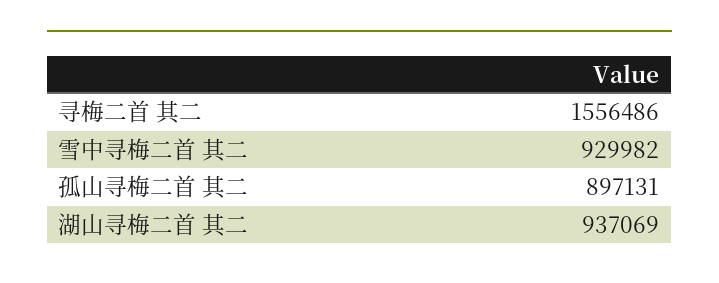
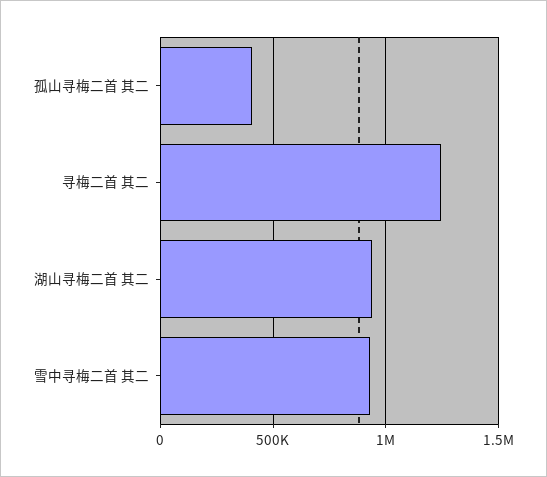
寻梅二首 其二: 1556486 -> 1250000
孤山寻梅二首 其二: 897131 -> 400000

